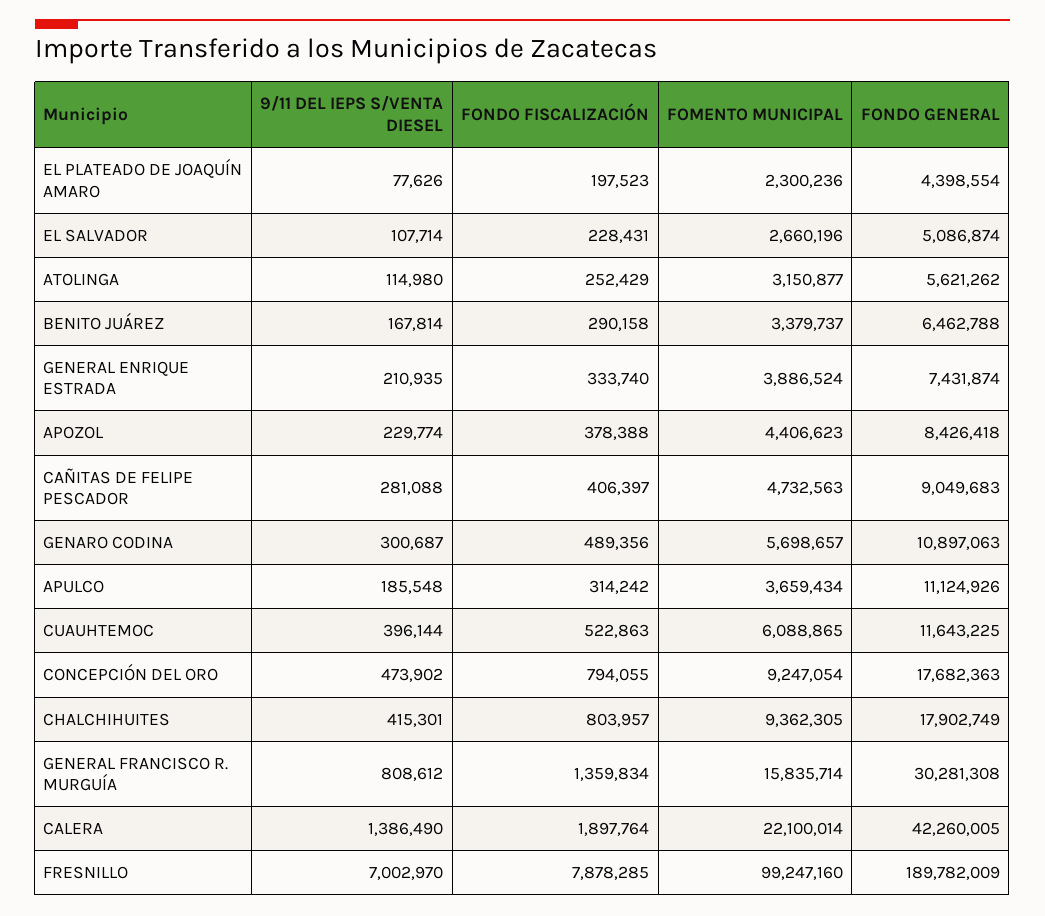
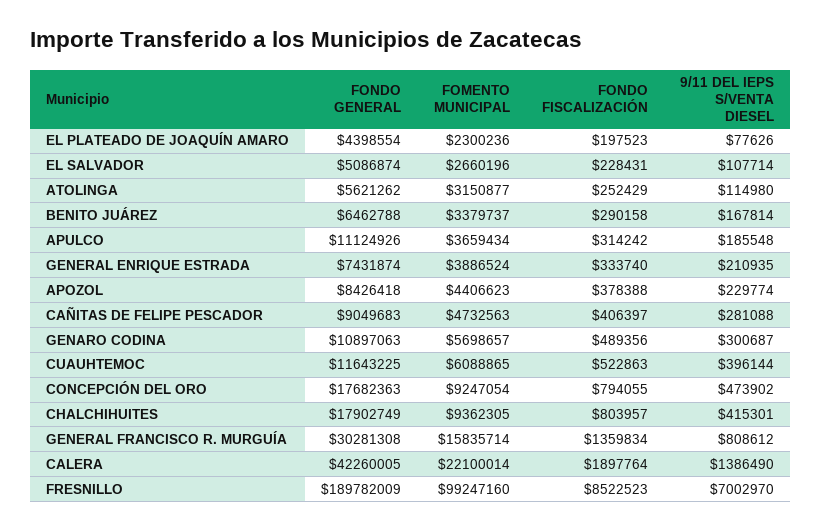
FONDO FISCALIZACIÓN, FRESNILLO: 7878285 -> 8522523

